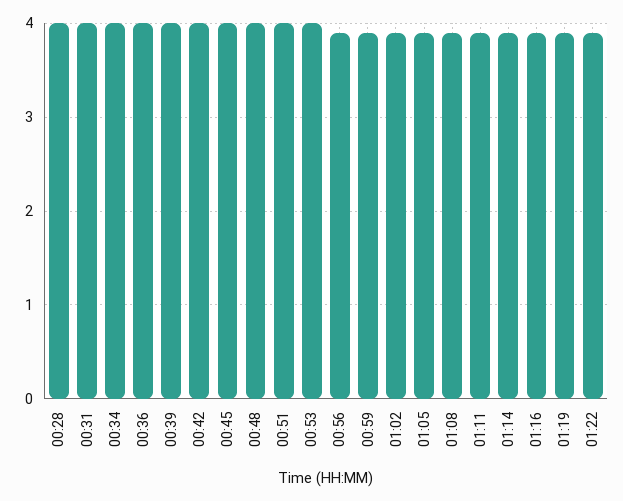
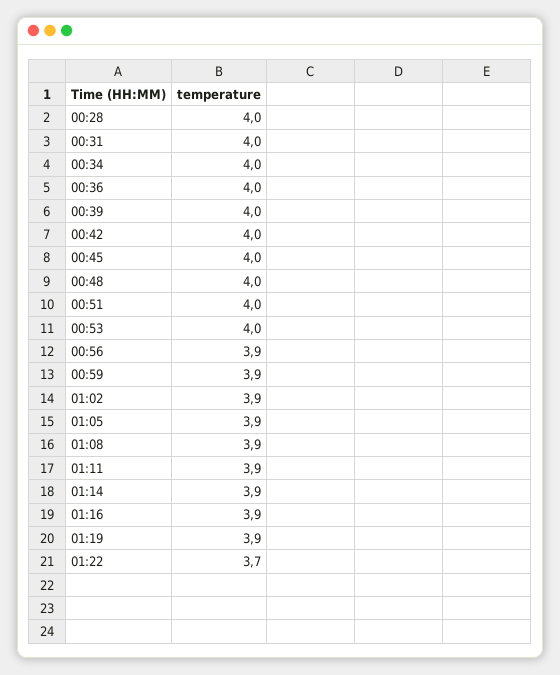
01:22: 3.9 -> 3.7

